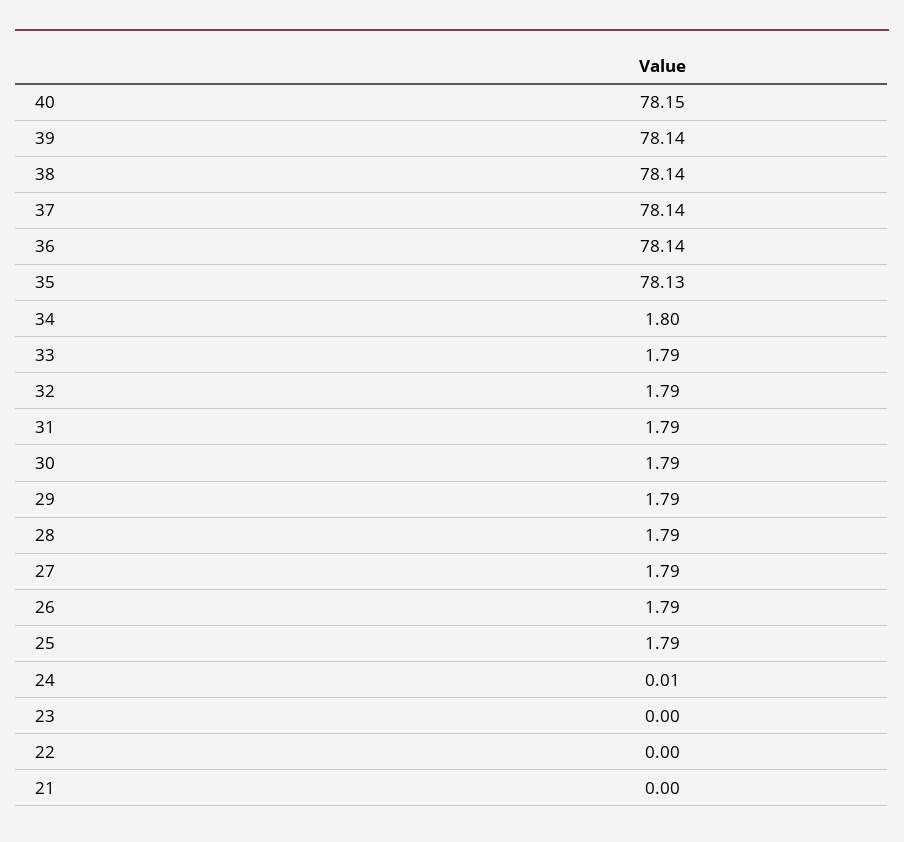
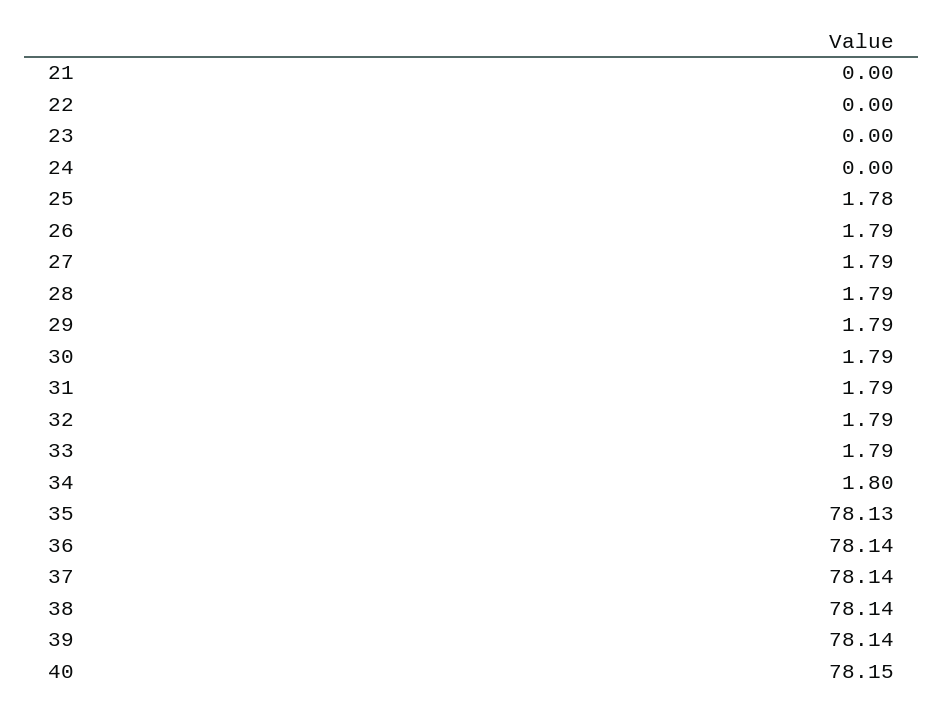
25: 1.79 -> 1.78
24: 0.01 -> 0

